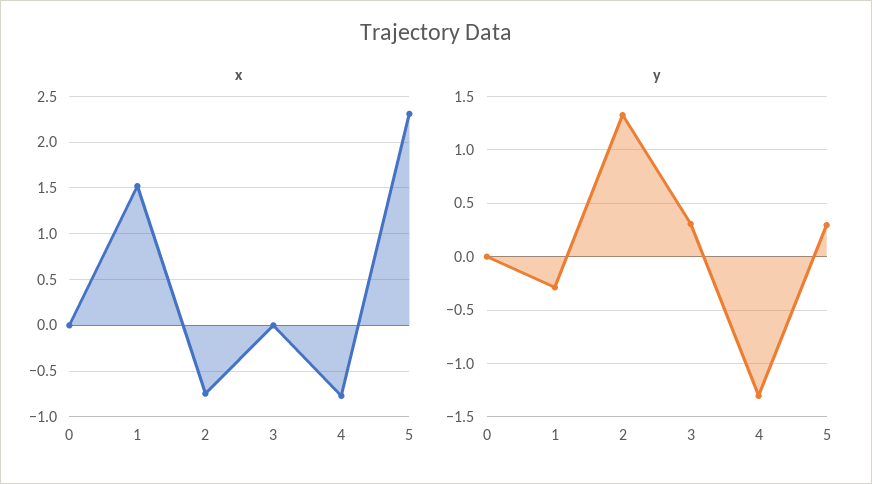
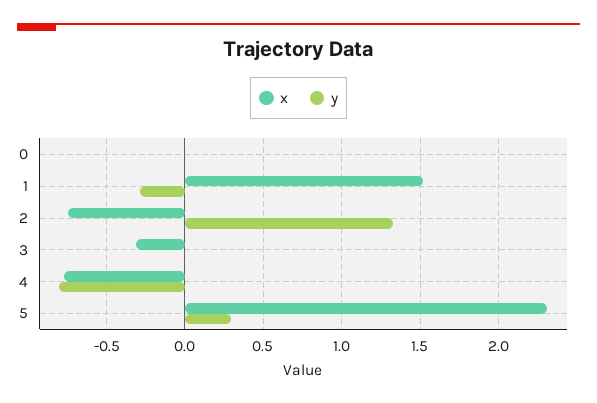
x, 3: 0 -> -0.3
y, 3: 0.3 -> 0
y, 4: -1.3 -> -0.8

